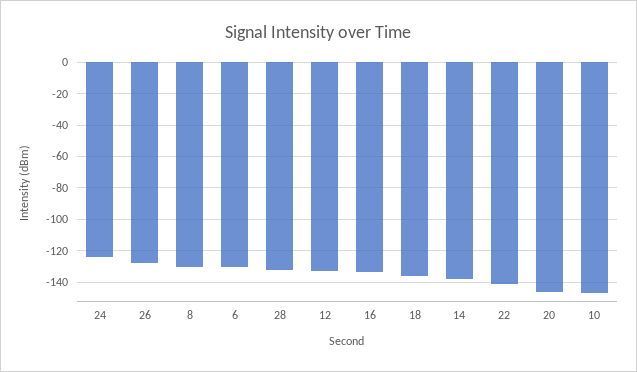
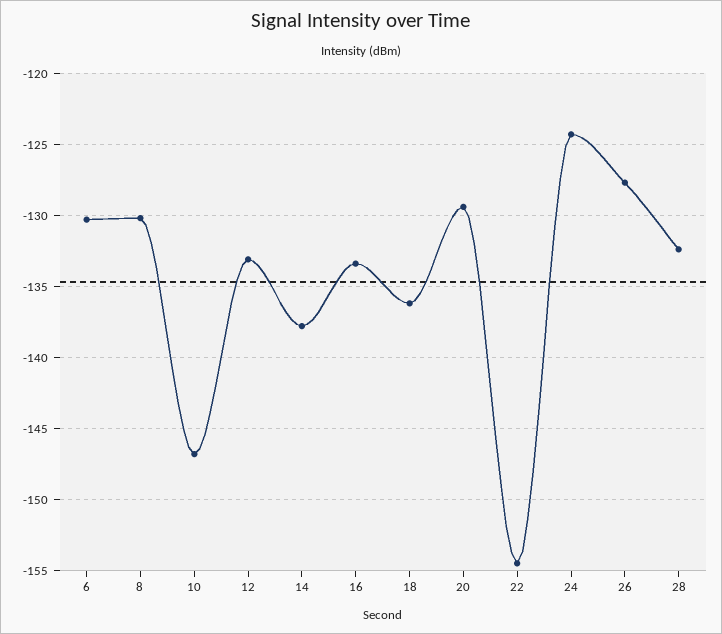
22: -140 -> -154.5
20: -145 -> -129.5

